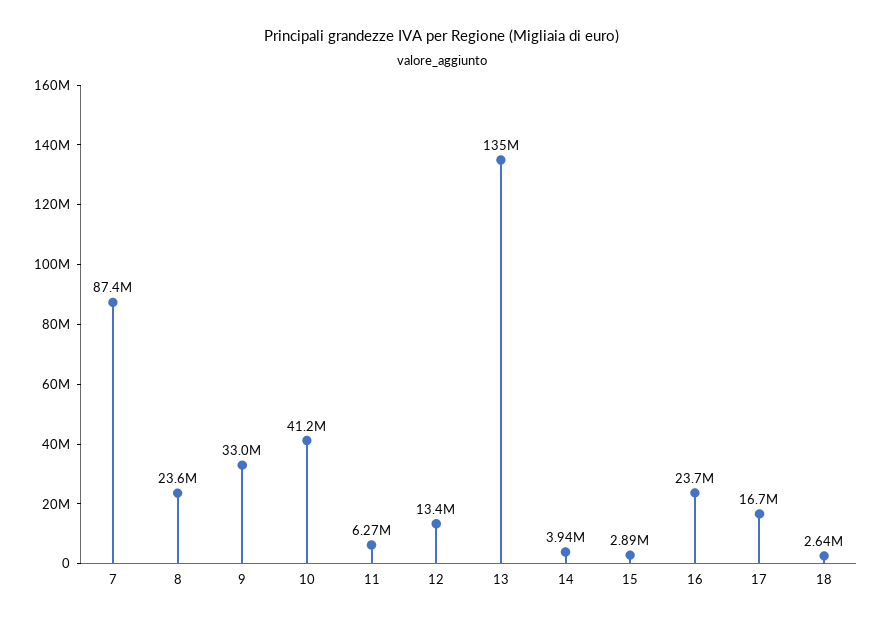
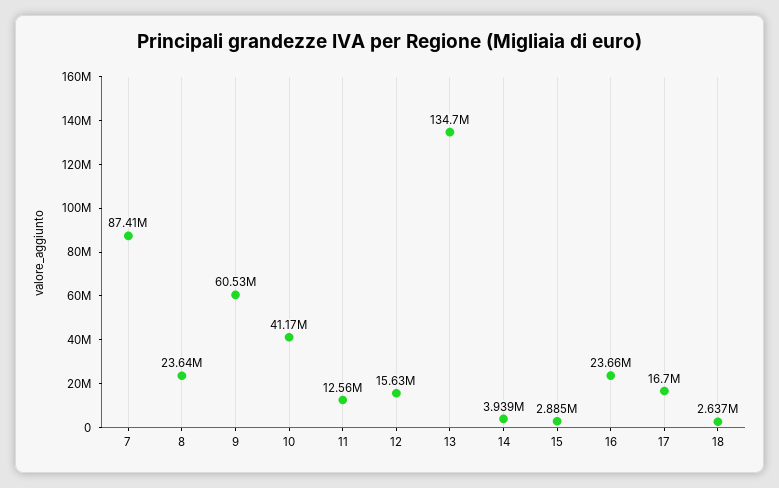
9: 33000000 -> 60530000
11: 6270000 -> 12560000
12: 13400000 -> 15630000

